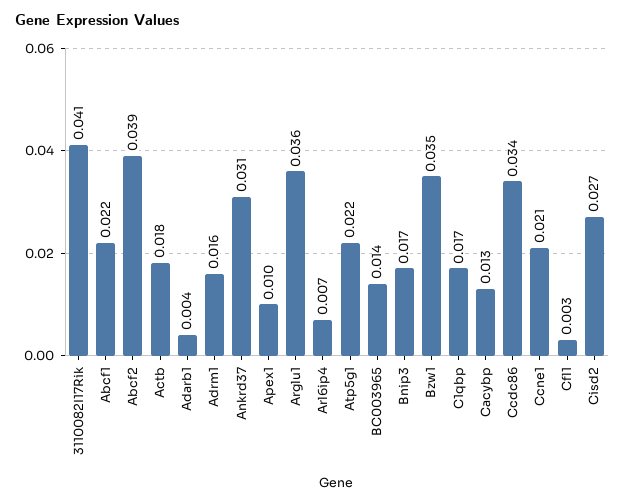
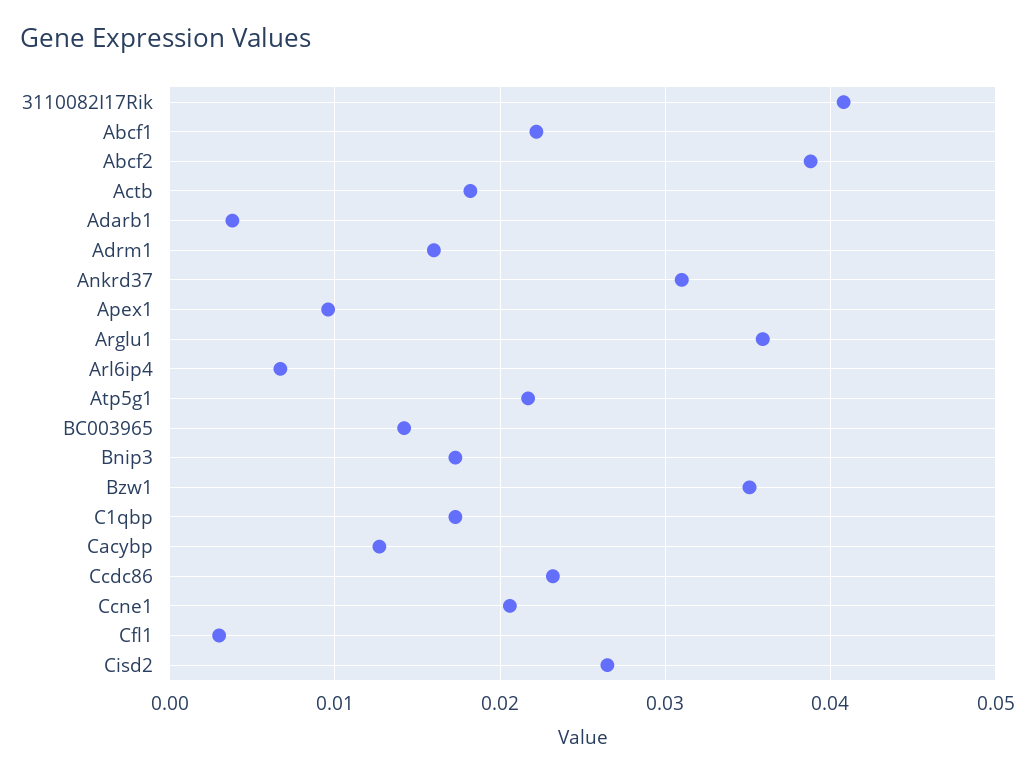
Ccdc86: 0.034 -> 0.023

